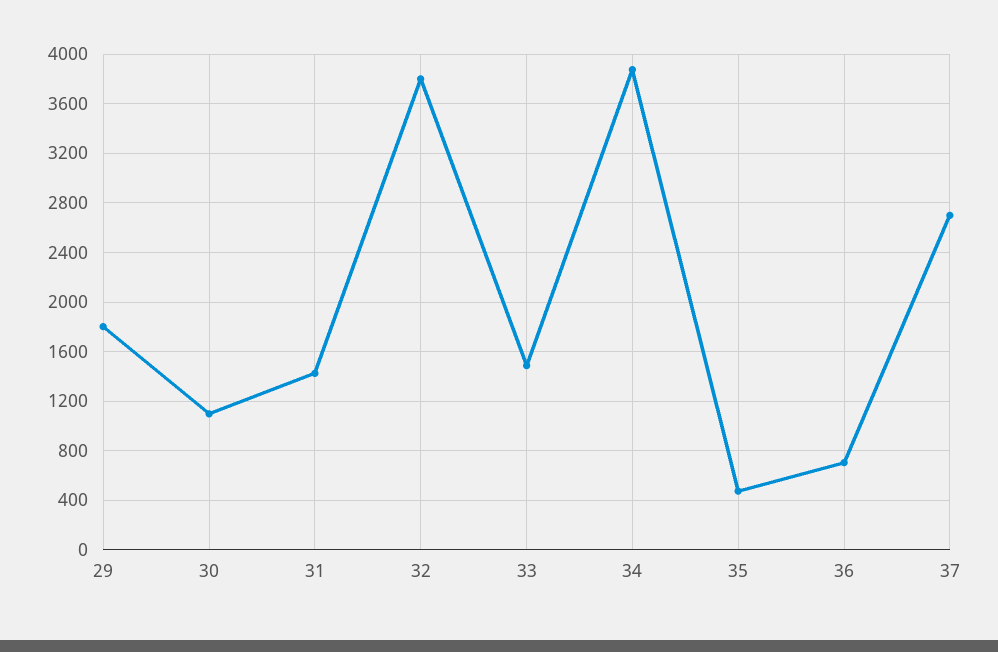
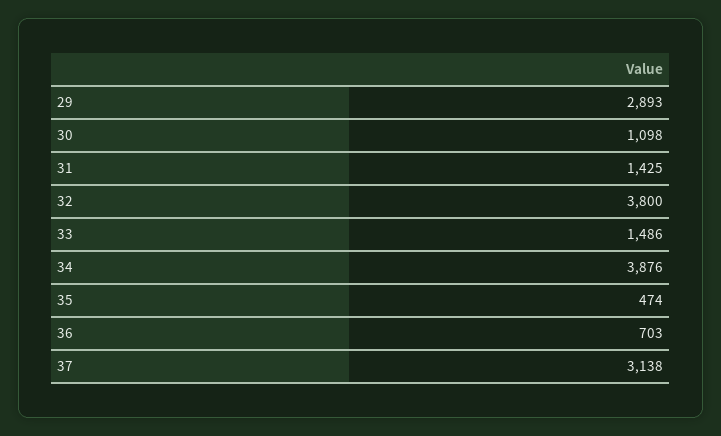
29: 1800 -> 2893
37: 2700 -> 3138

